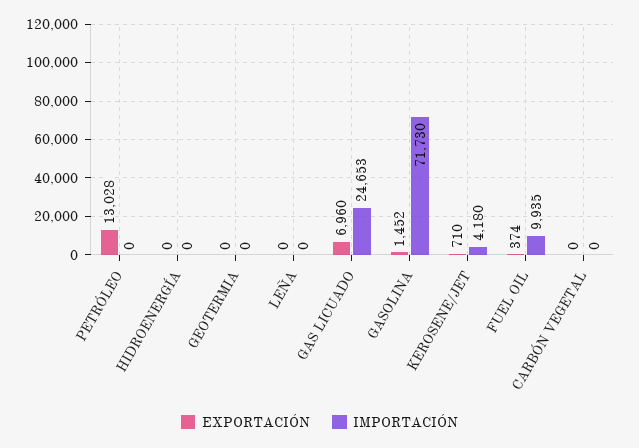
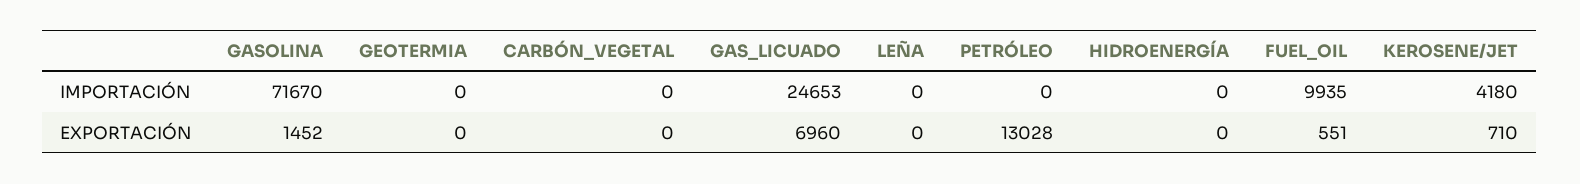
IMPORTACIÓN, GASOLINA: 71730 -> 71670
EXPORTACIÓN, FUEL OIL: 374 -> 551

